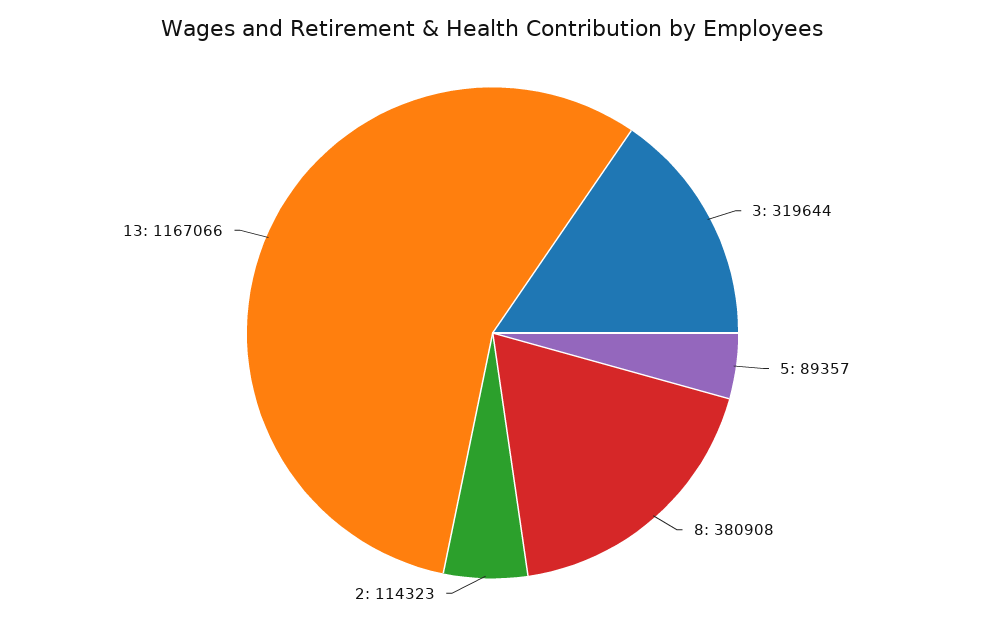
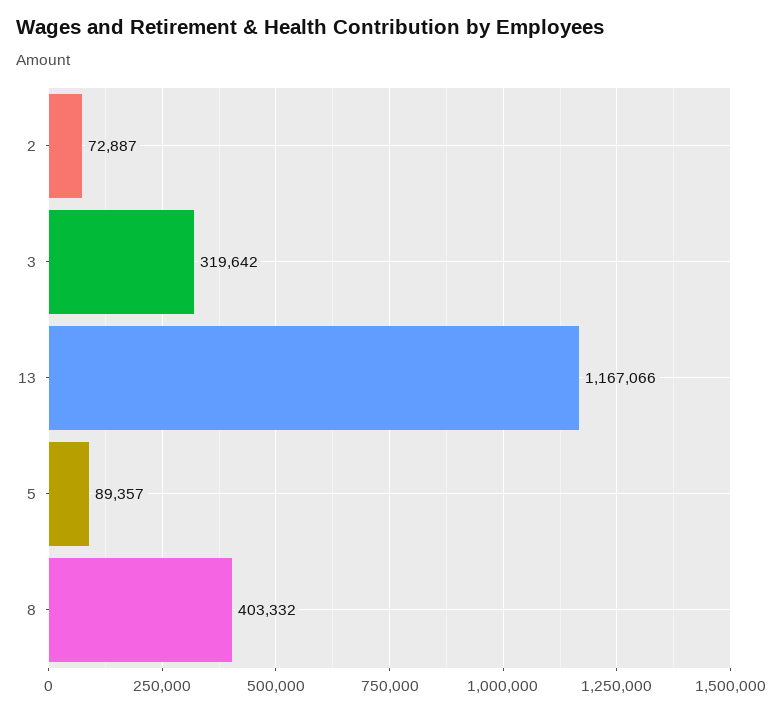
3: 319644 -> 319642
8: 380908 -> 403332
2: 114323 -> 72887

